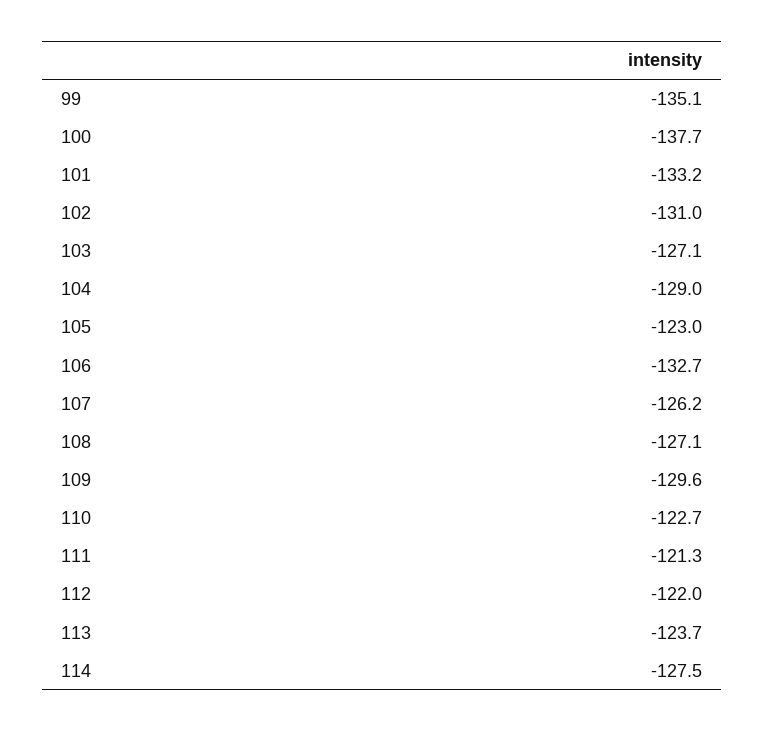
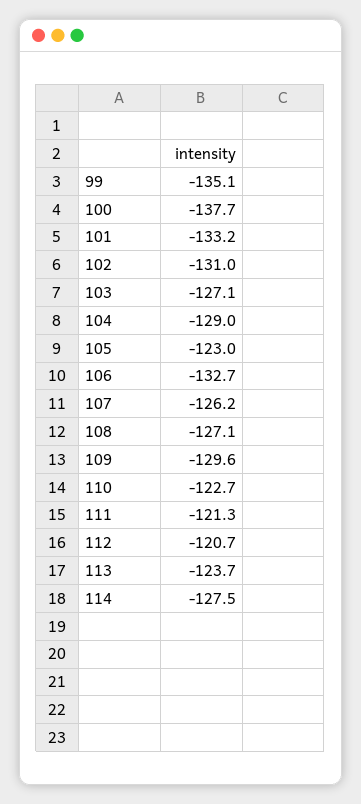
112: -122 -> -120.7

